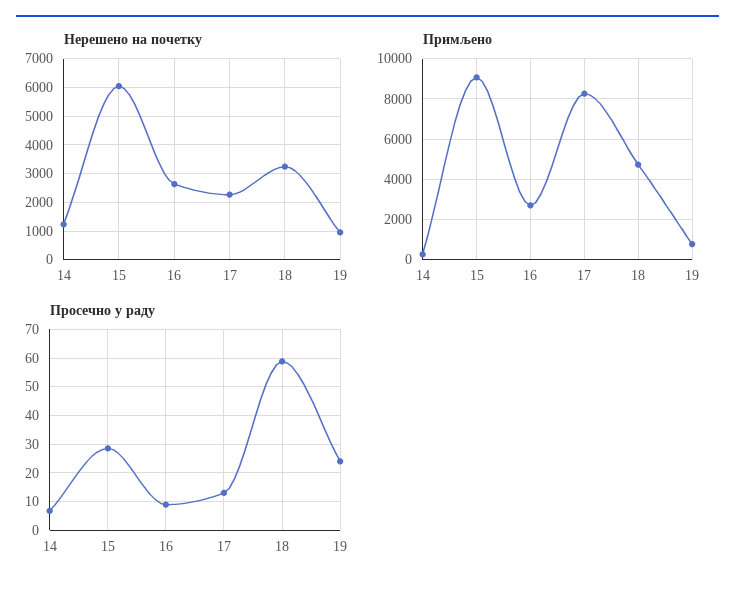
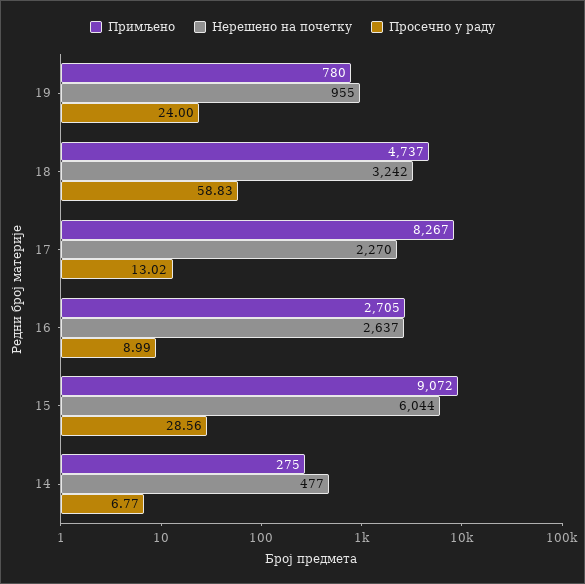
Нерешено на почетку, 14: 1250 -> 477

